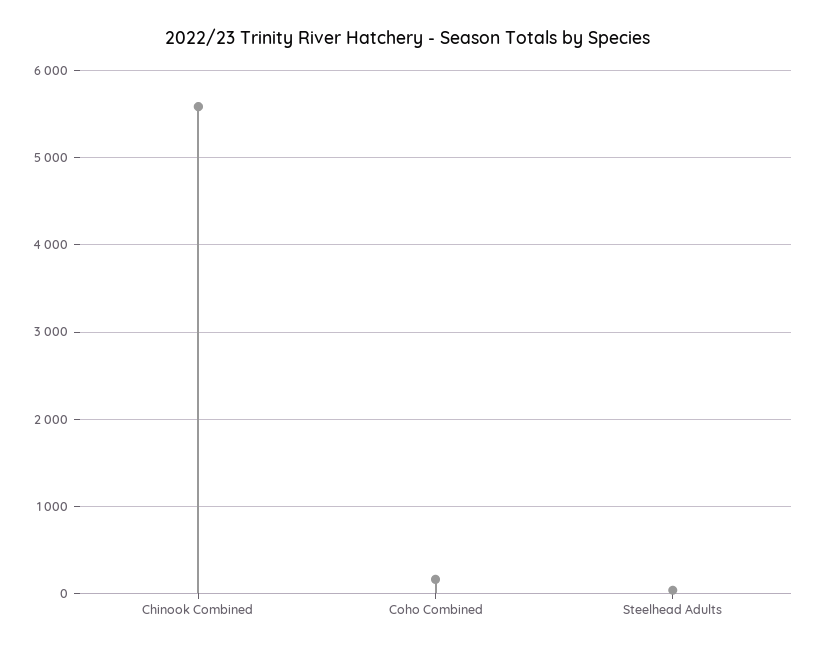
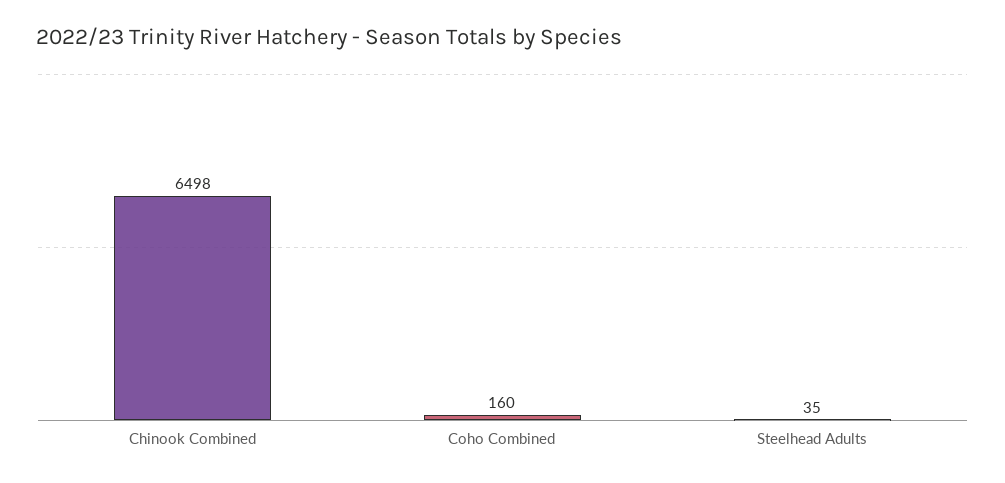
Chinook Combined: 5600 -> 6498

